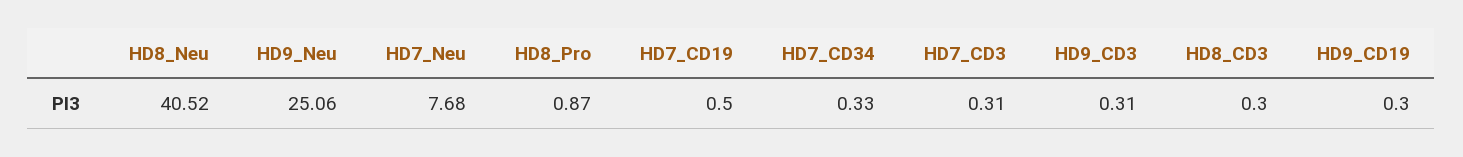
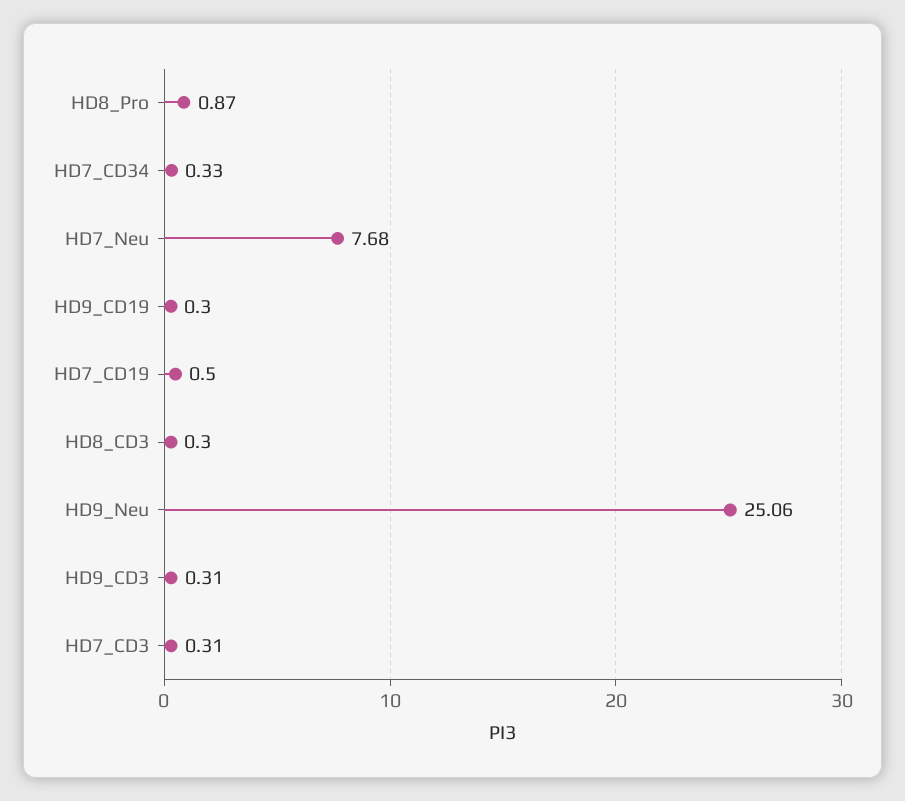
HD8_Neu: 40.52 -> none

